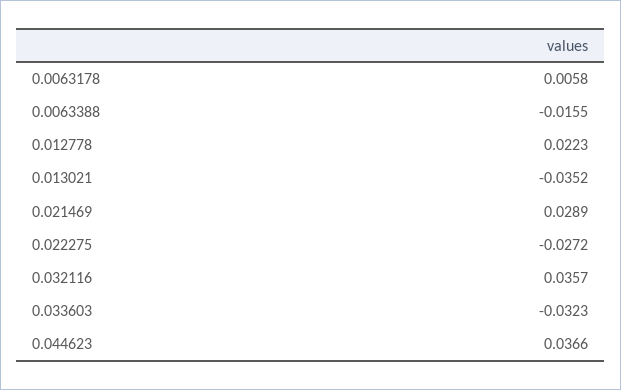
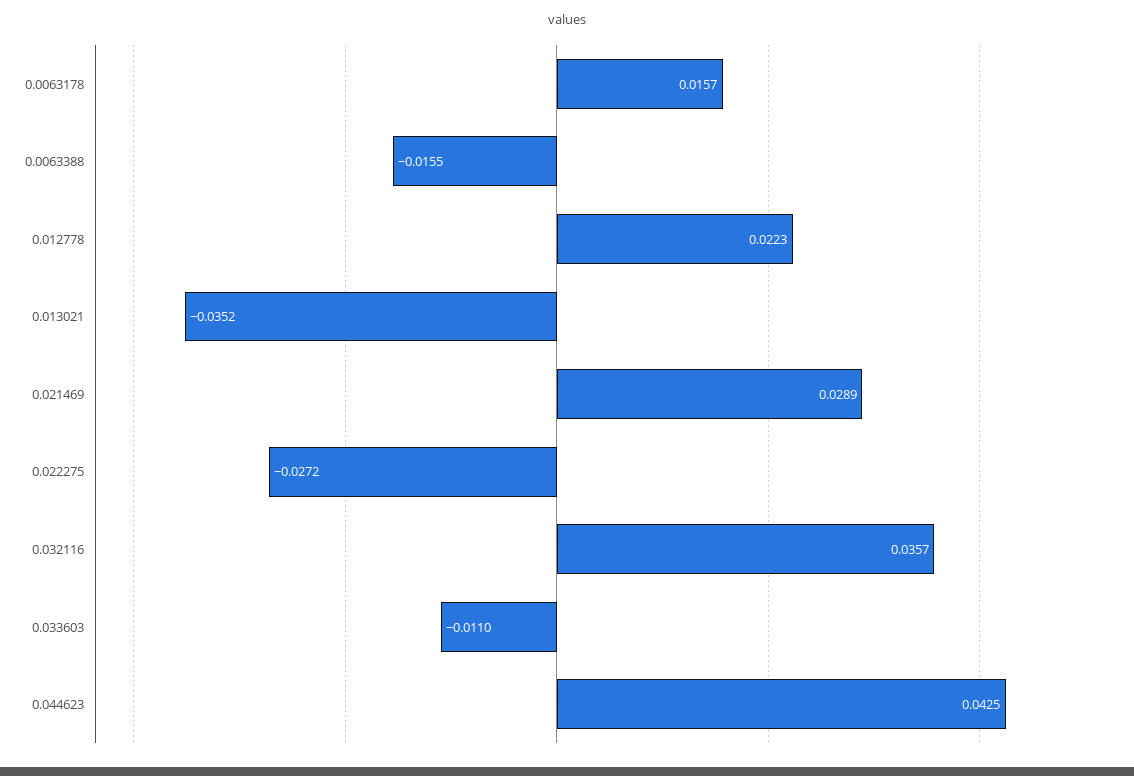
0.0063178: 0.0058 -> 0.0157
0.033603: -0.0323 -> -0.011
0.044623: 0.0366 -> 0.0425

